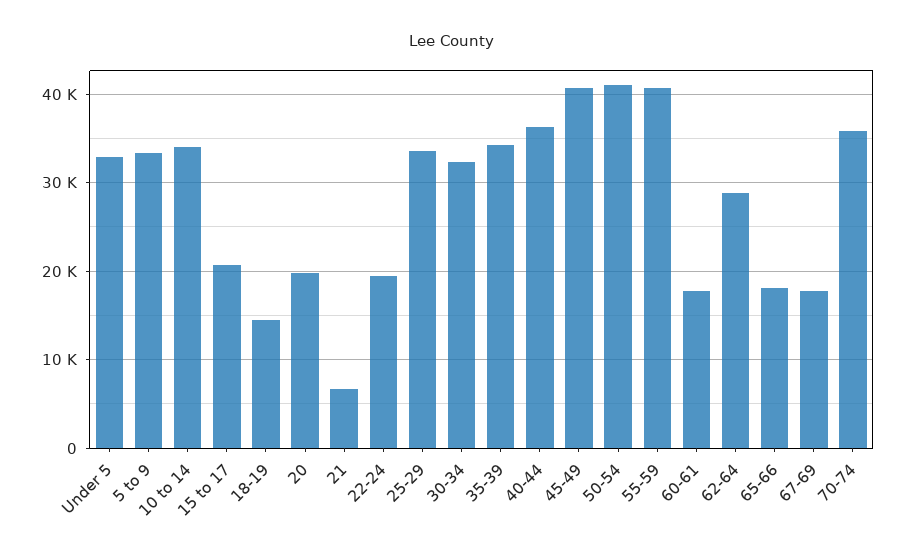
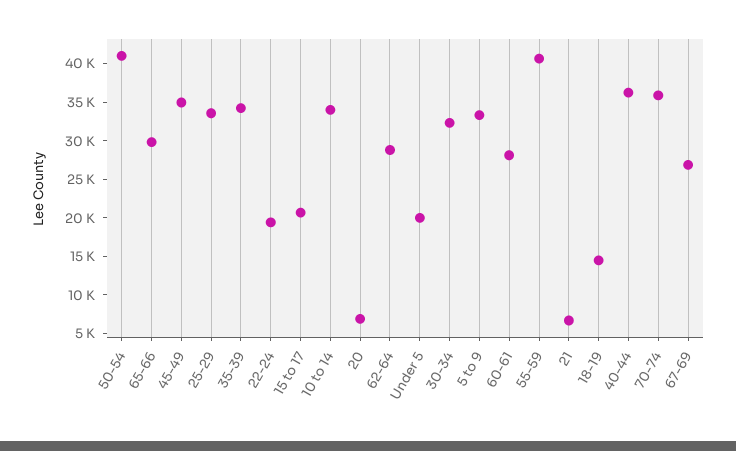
Under 5: 33000 -> 20000
20: 20000 -> 7500
45-49: 41000 -> 35000
60-61: 18000 -> 27500
65-66: 18000 -> 30000
67-69: 18000 -> 27500

